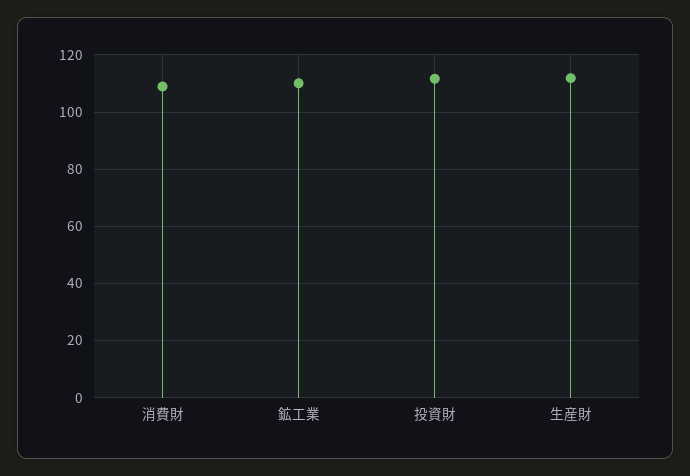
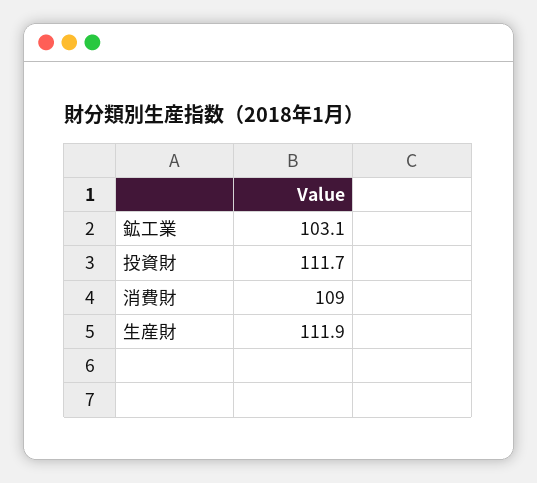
鉱工業: 110 -> 103.1

